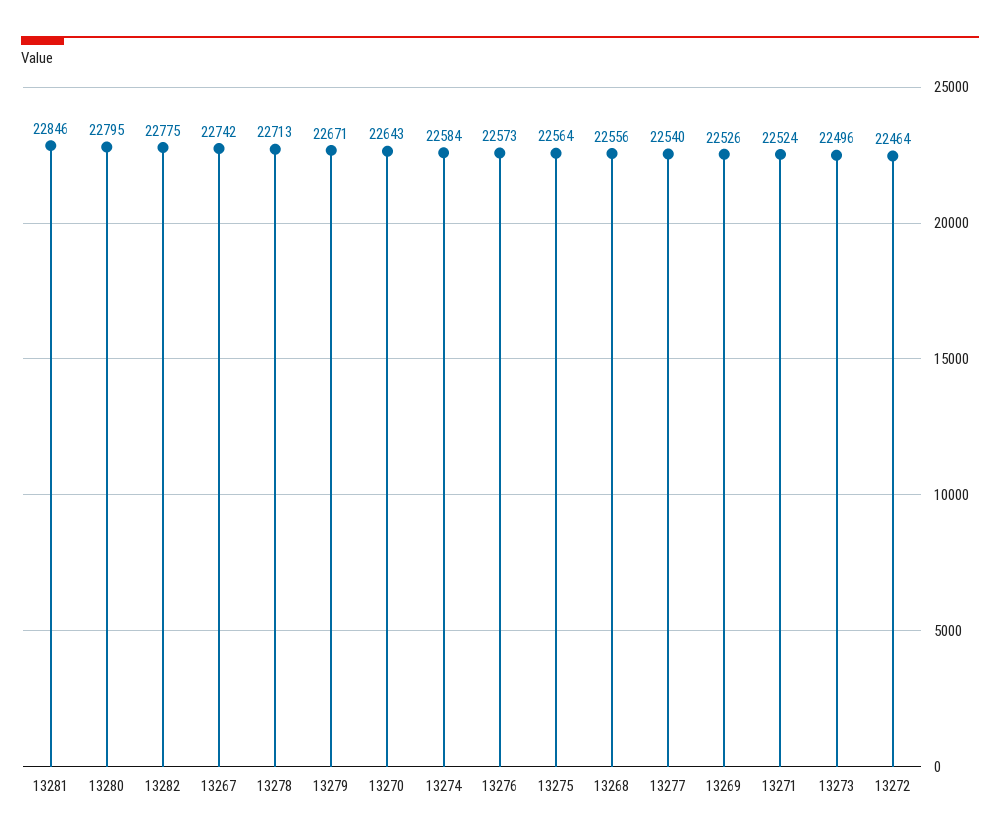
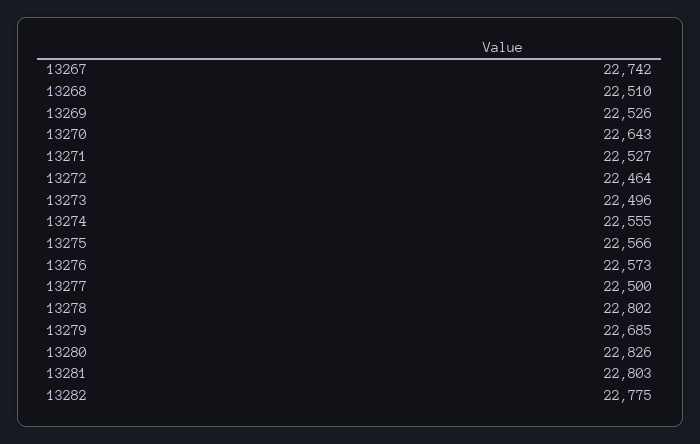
13281: 22846 -> 22803
13280: 22795 -> 22826
13278: 22713 -> 22802
13279: 22671 -> 22685
13274: 22584 -> 22555
13275: 22564 -> 22566
13268: 22556 -> 22510
13277: 22540 -> 22500
13271: 22524 -> 22527

